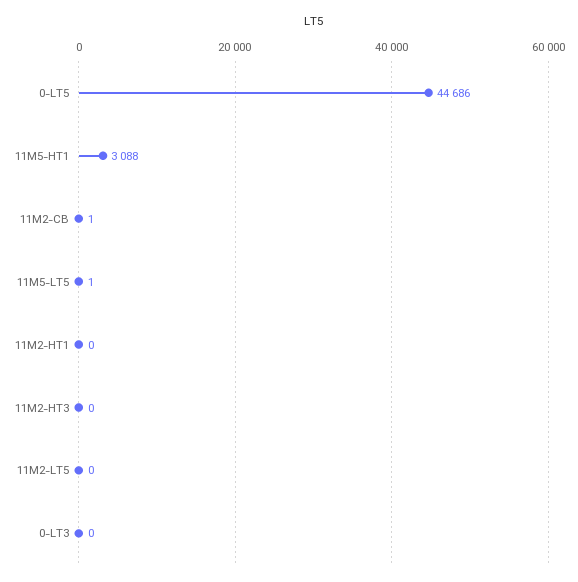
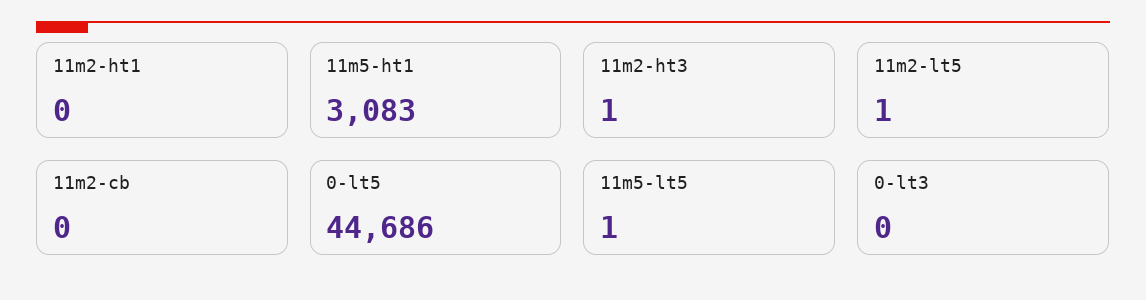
11M5-HT1: 3088 -> 3083
11M2-CB: 1 -> 0
11M2-HT3: 0 -> 1
11M2-LT5: 0 -> 1

